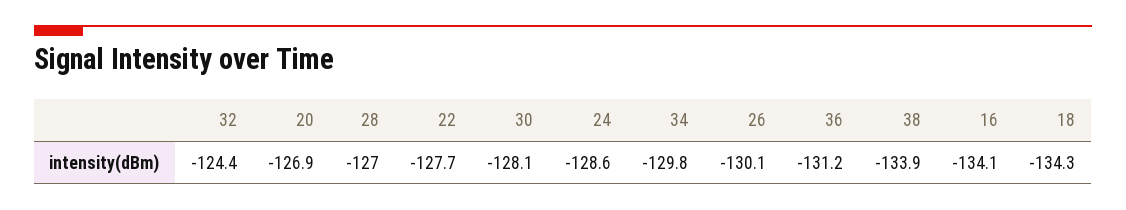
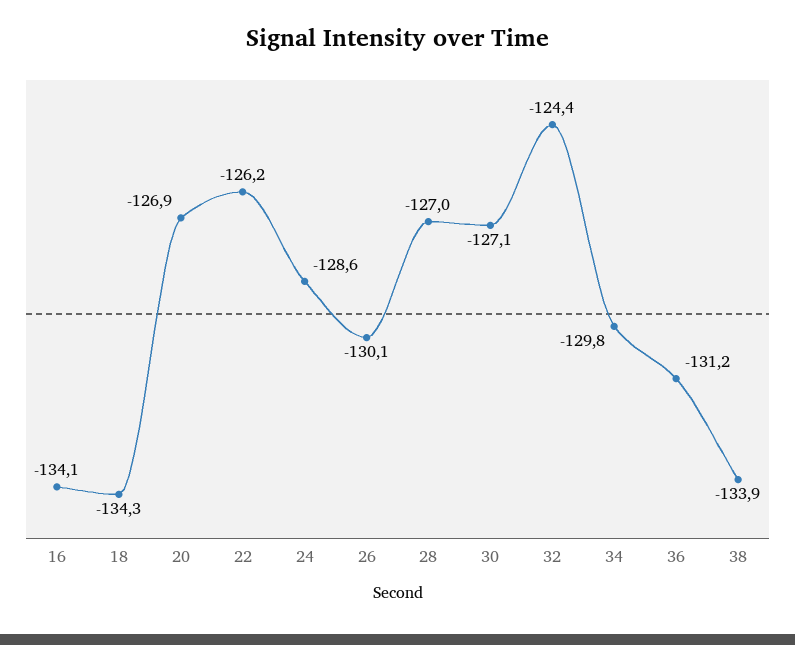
22: -127.7 -> -126.2
30: -128.1 -> -127.1

